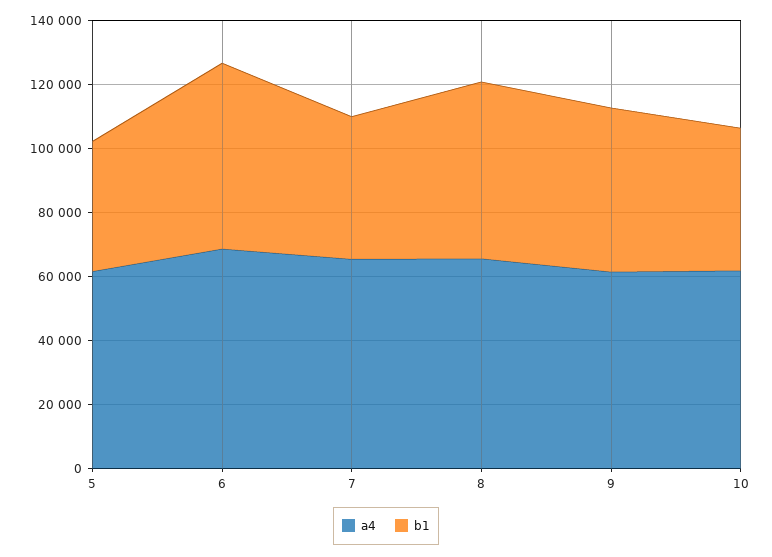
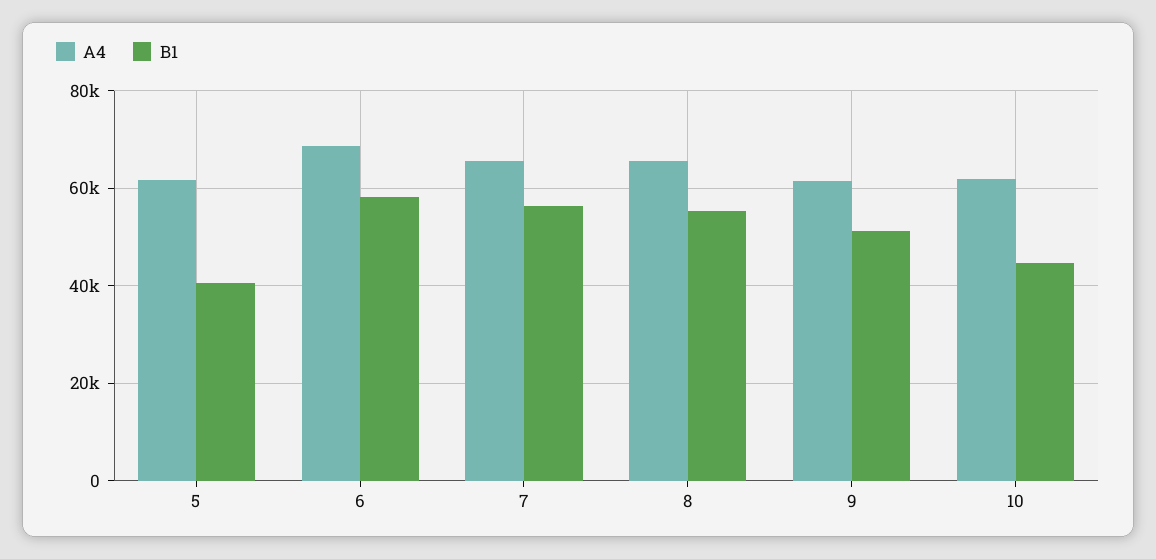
b1, 7: 45000 -> 56000

